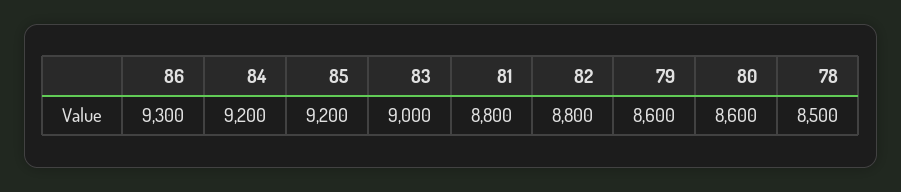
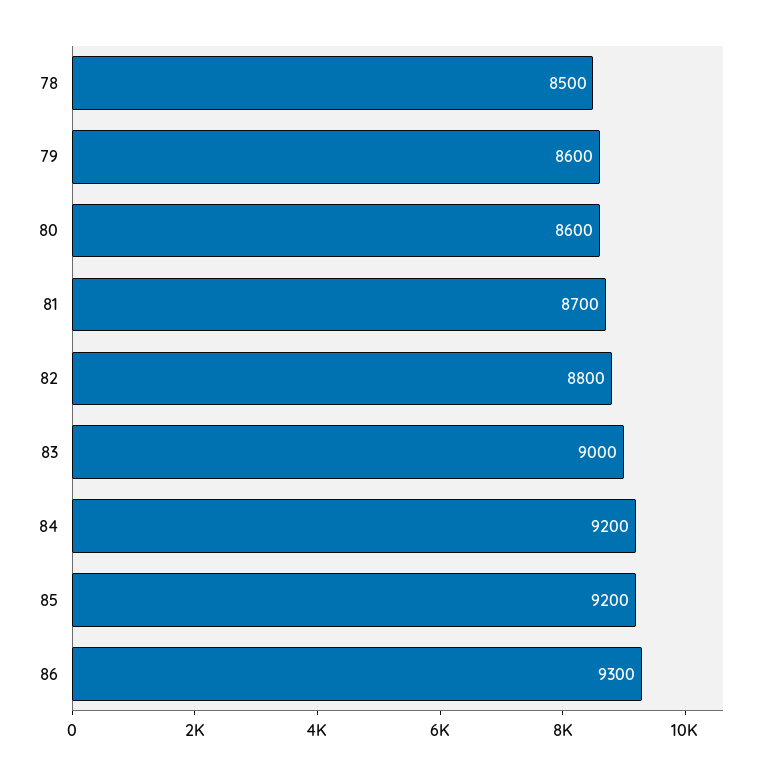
81: 8800 -> 8700

